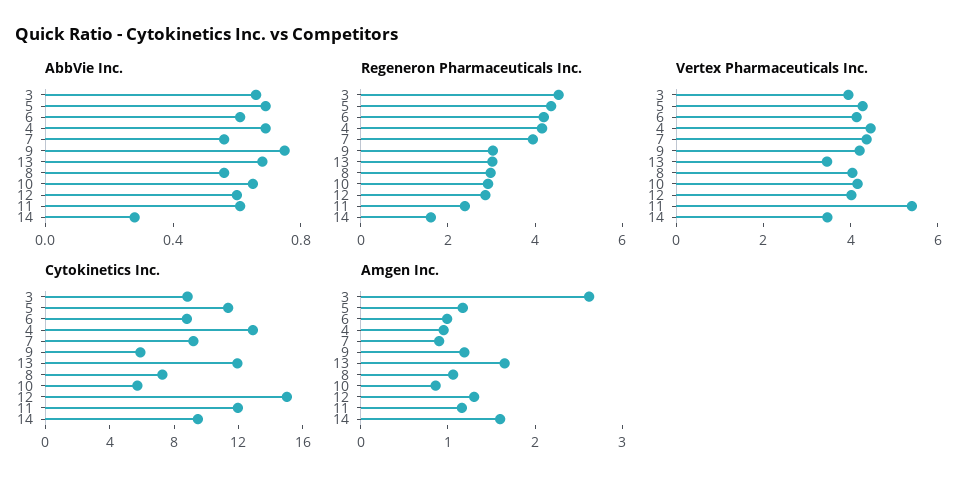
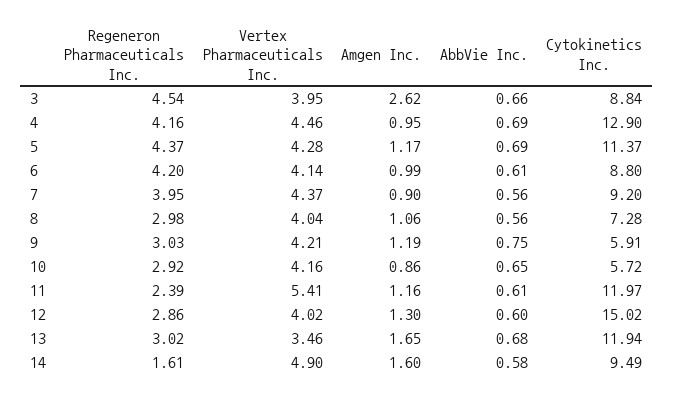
AbbVie Inc., 14: 0.3 -> 0.58
Vertex Pharmaceuticals Inc., 14: 3.5 -> 4.9

